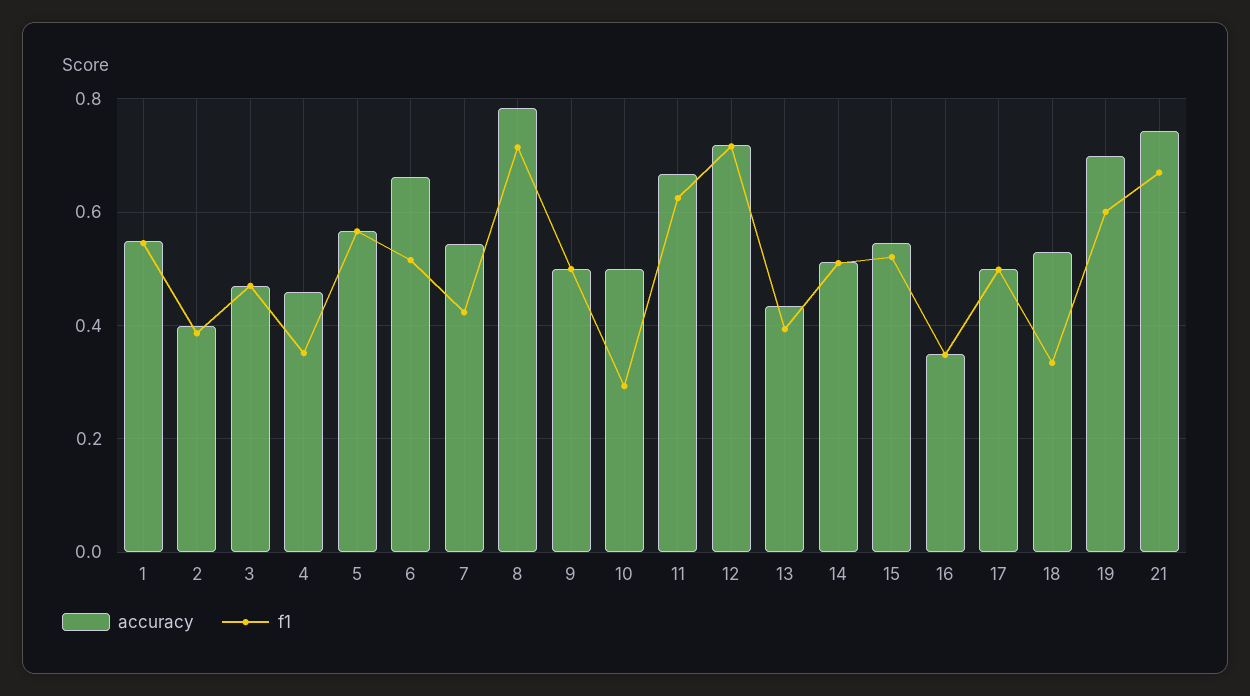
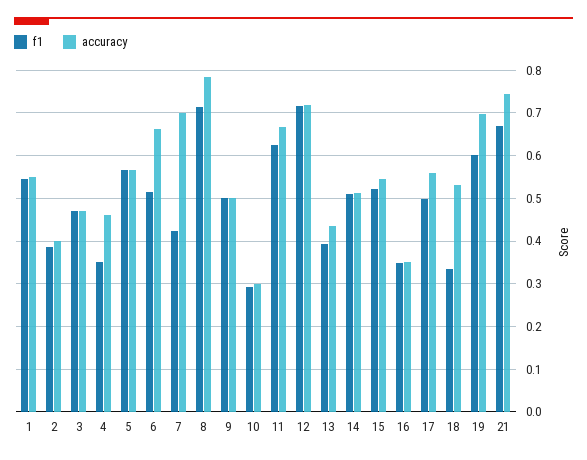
accuracy, 7: 0.54 -> 0.7
accuracy, 10: 0.5 -> 0.3
accuracy, 17: 0.5 -> 0.56

